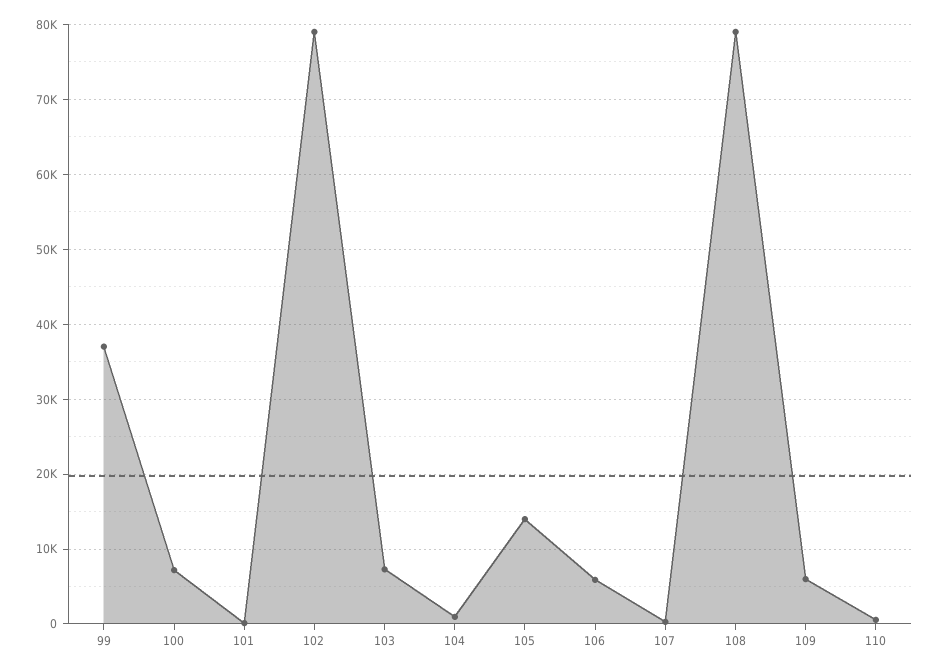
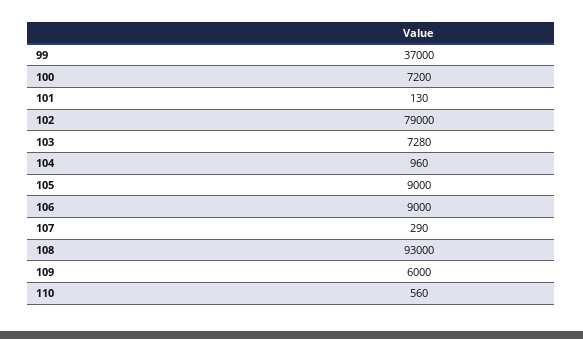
105: 14000 -> 9000
106: 6000 -> 9000
108: 79000 -> 93000

